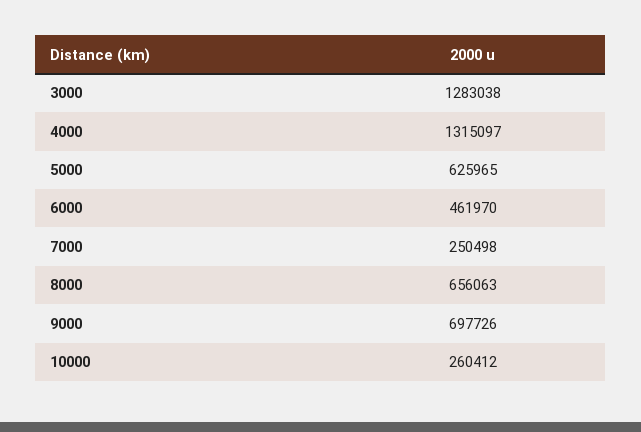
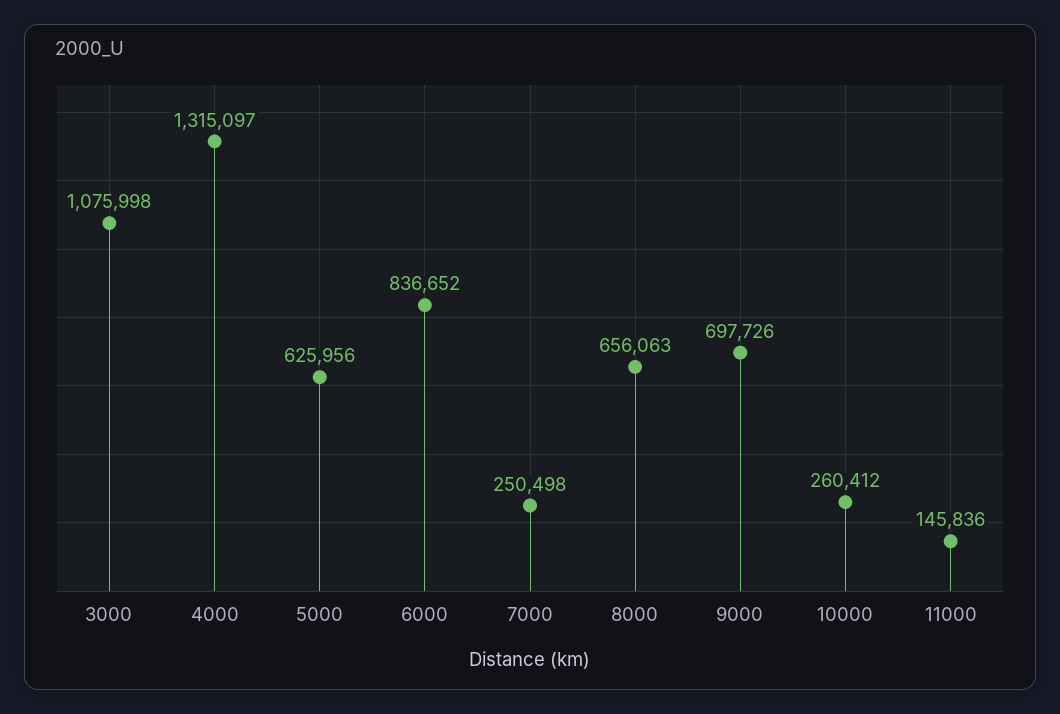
3000: 1283038 -> 1075998
5000: 625965 -> 625956
6000: 461970 -> 836652
11000: none -> 145836

